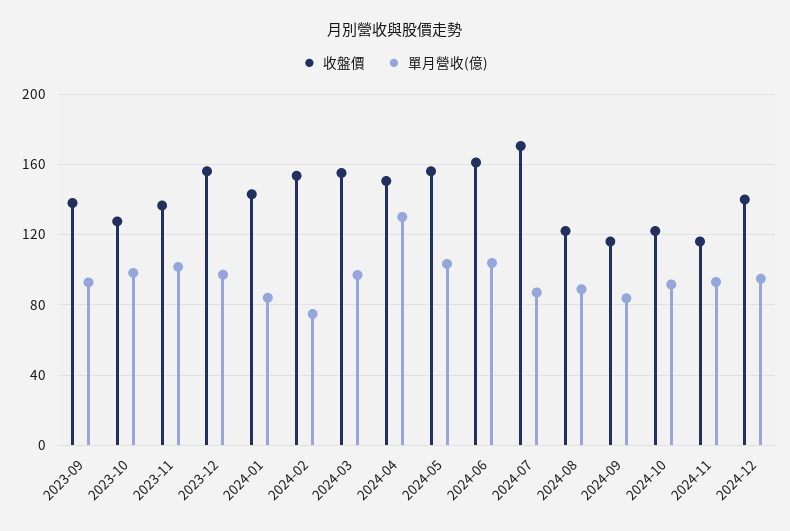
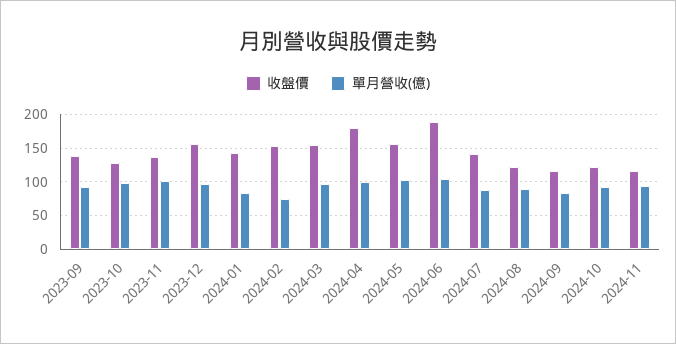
收盤價, 2024-04: 150 -> 180
單月營收(億), 2024-04: 130 -> 100
收盤價, 2024-06: 160 -> 190
收盤價, 2024-07: 170 -> 140
收盤價, 2024-12: 140 -> none
單月營收(億), 2024-12: 95 -> none

